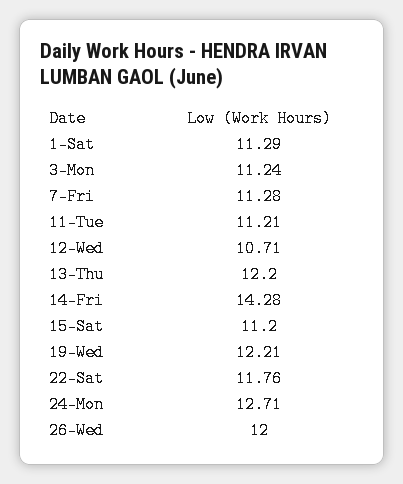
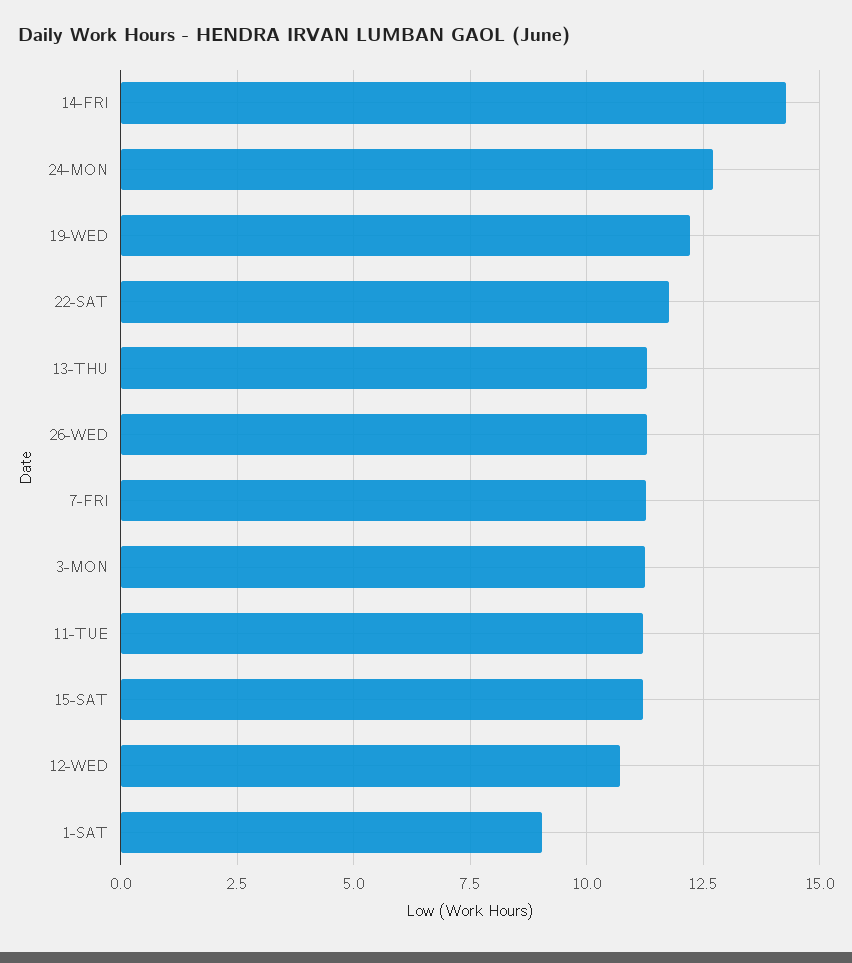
1-Sat: 11.29 -> 9
13-Thu: 12.2 -> 11.25
26-Wed: 12 -> 11.25

